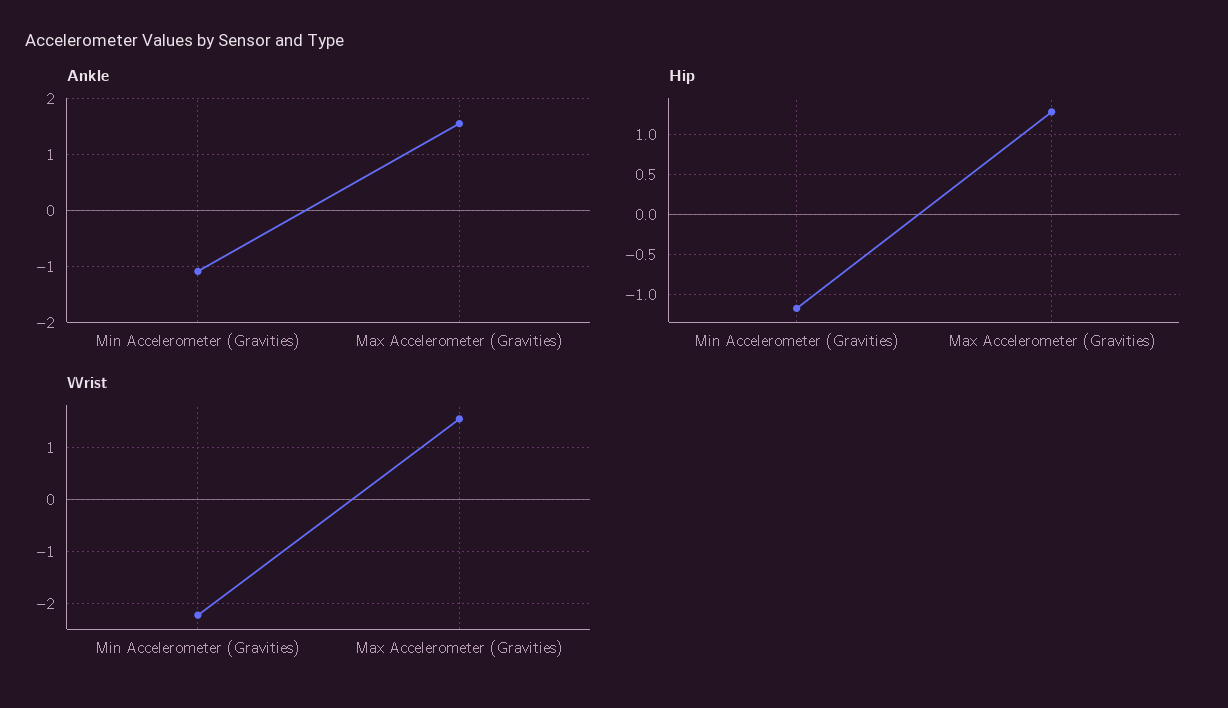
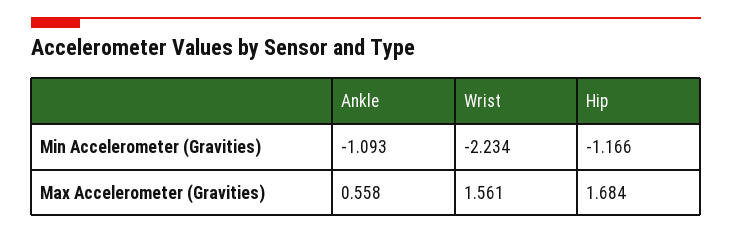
Ankle, Max Accelerometer (Gravities): 1.6 -> 0.558
Hip, Max Accelerometer (Gravities): 1.3 -> 1.684

